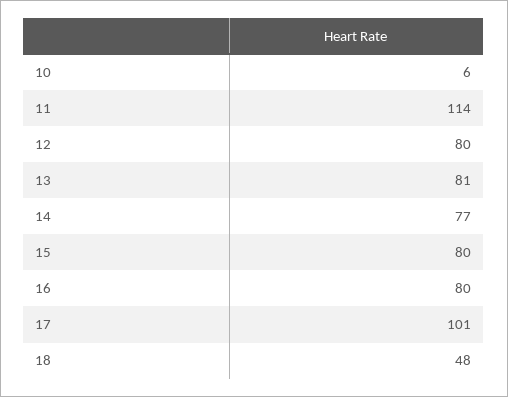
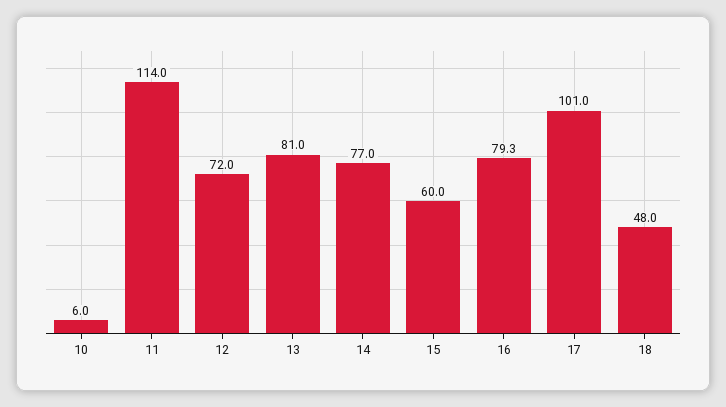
12: 80 -> 72
15: 80 -> 60
16: 80 -> 79.3

